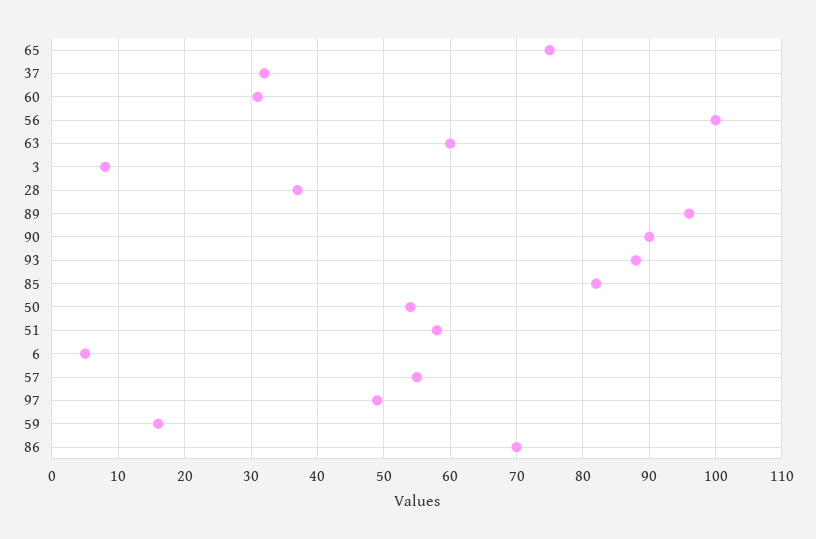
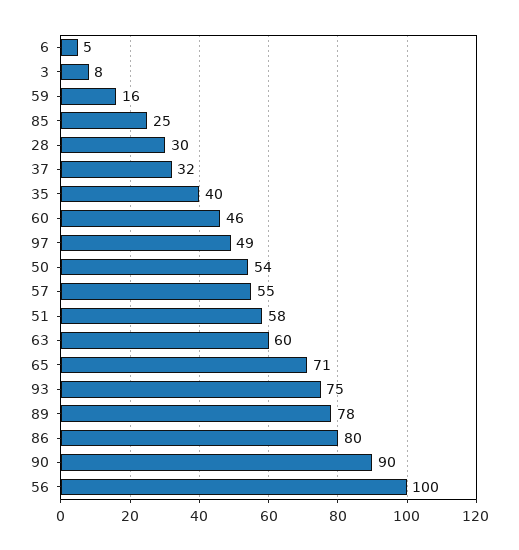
65: 75 -> 71
60: 31 -> 46
28: 37 -> 30
89: 96 -> 78
93: 88 -> 75
85: 82 -> 25
86: 70 -> 80
35: none -> 40

